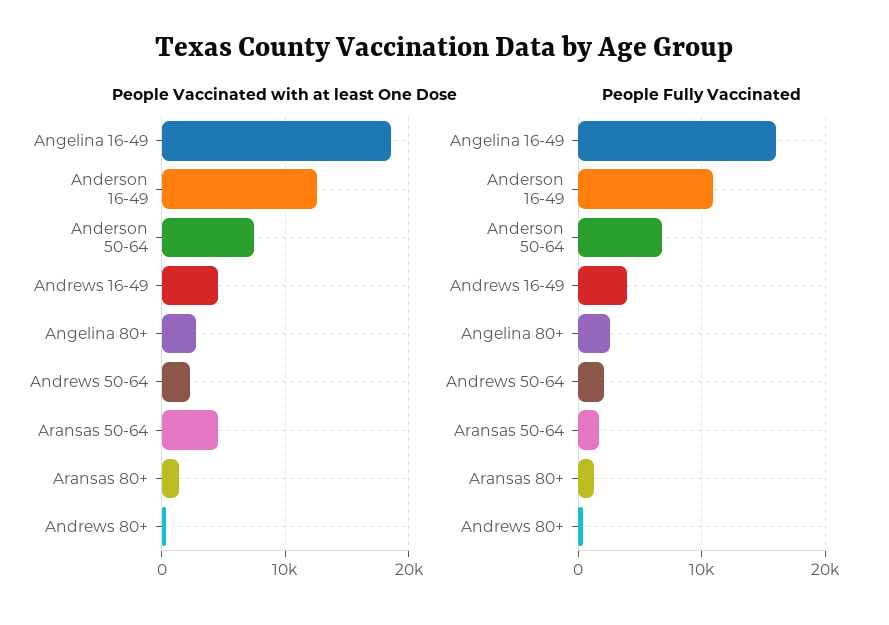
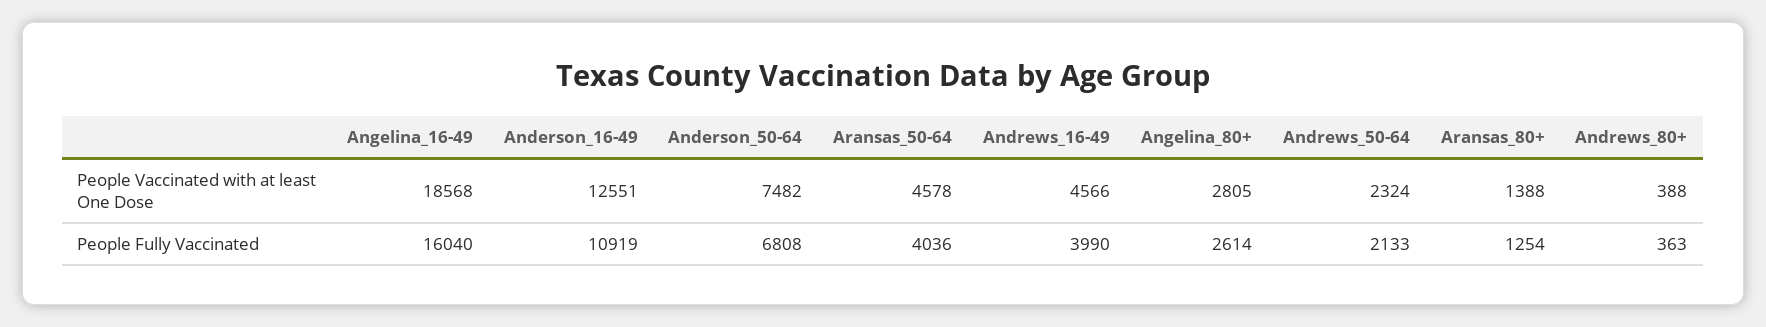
People Fully Vaccinated, Aransas 50-64: 2000 -> 4036

